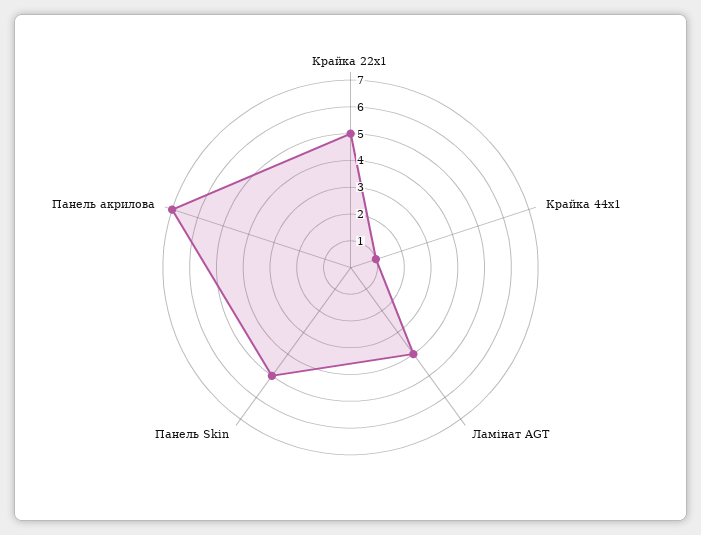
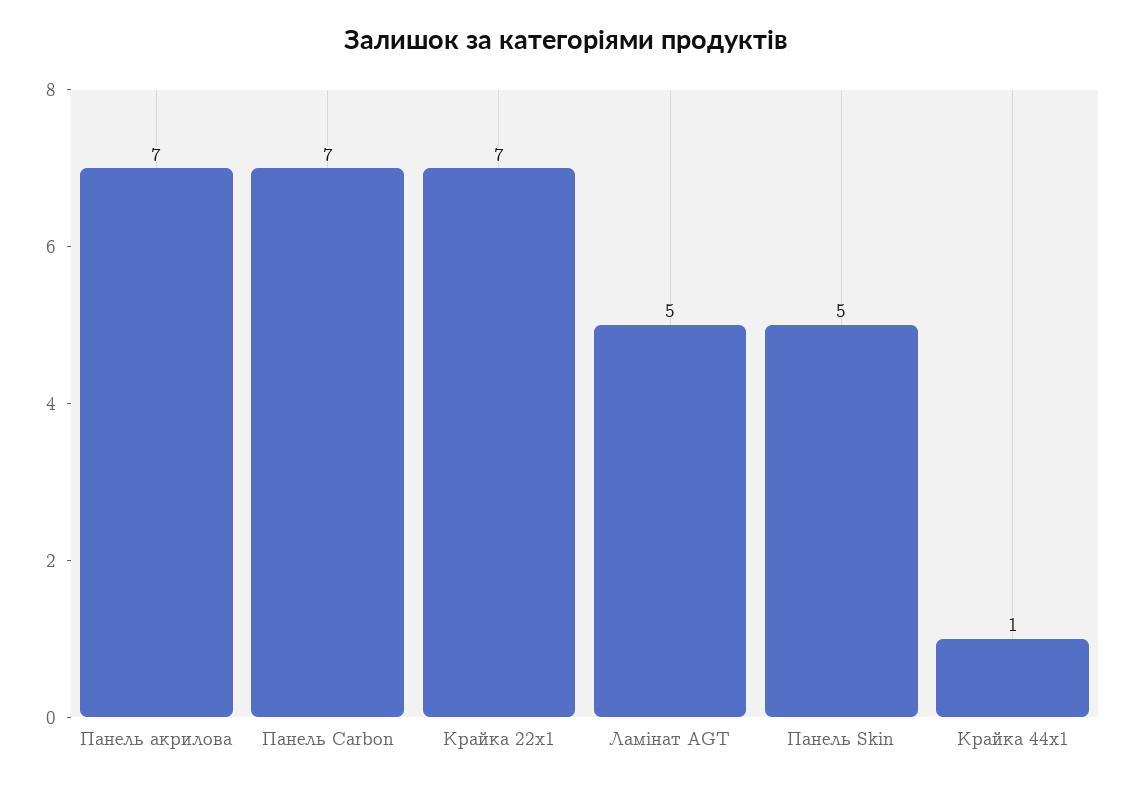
Крайка 22x1: 5 -> 7
Ламінат AGT: 4 -> 5
Панель Carbon: none -> 7

